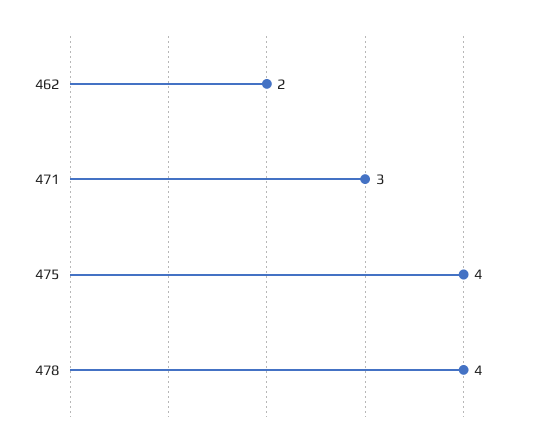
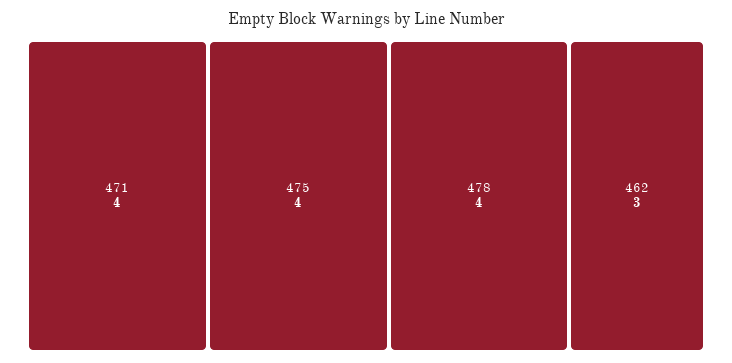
462: 2 -> 3
471: 3 -> 4

